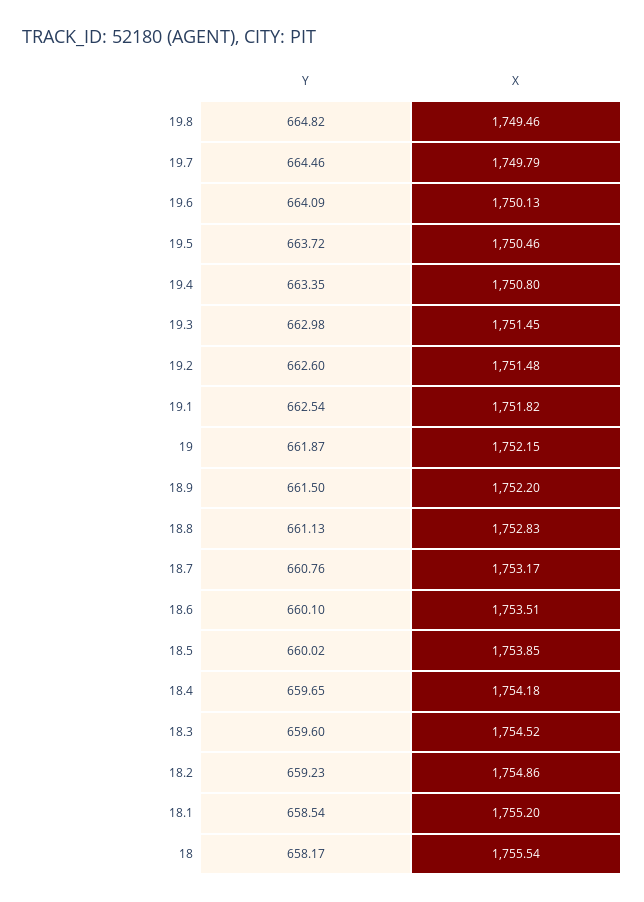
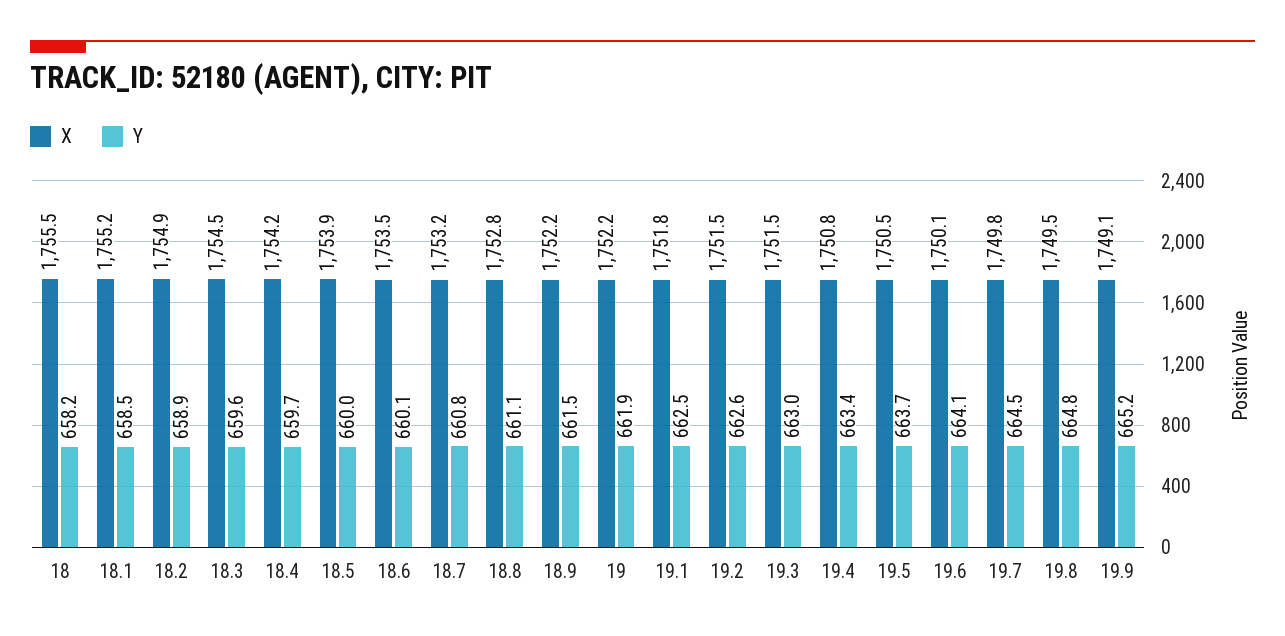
Y, 18.2: 659.23 -> 658.9
X, 19.9: none -> 1749.1
Y, 19.9: none -> 665.2

